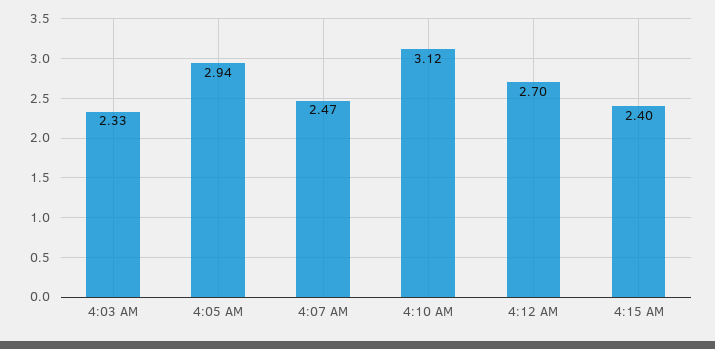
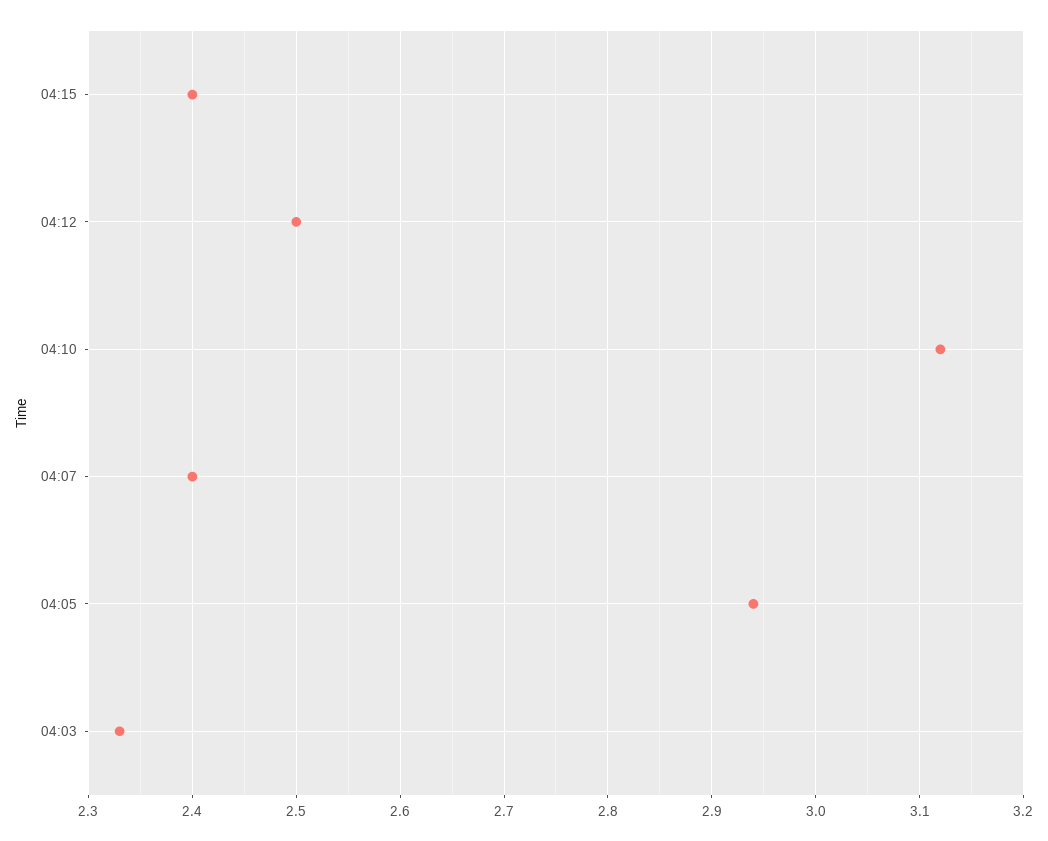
4:07 AM: 2.47 -> 2.4
4:12 AM: 2.7 -> 2.5

